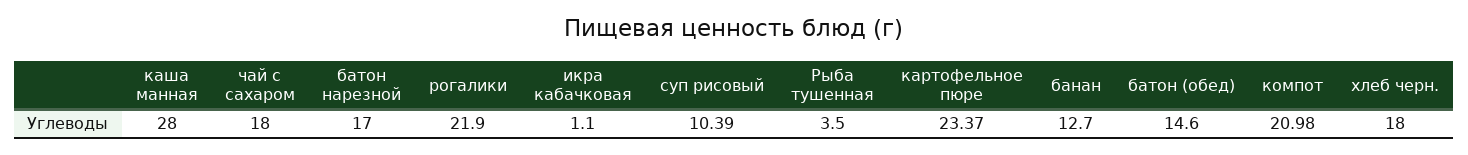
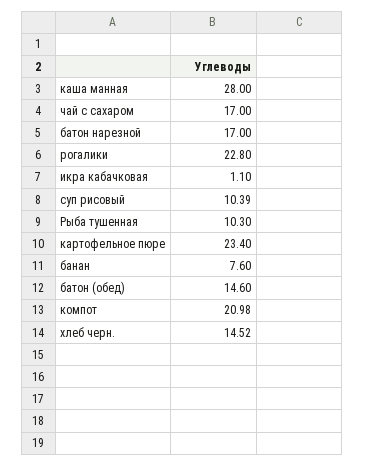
чай с сахаром: 18 -> 17
рогалики: 21.9 -> 22.8
Рыба тушенная: 3.5 -> 10.3
картофельное пюре: 23.37 -> 23.4
банан: 12.7 -> 7.6
хлеб черн.: 18 -> 14.52

